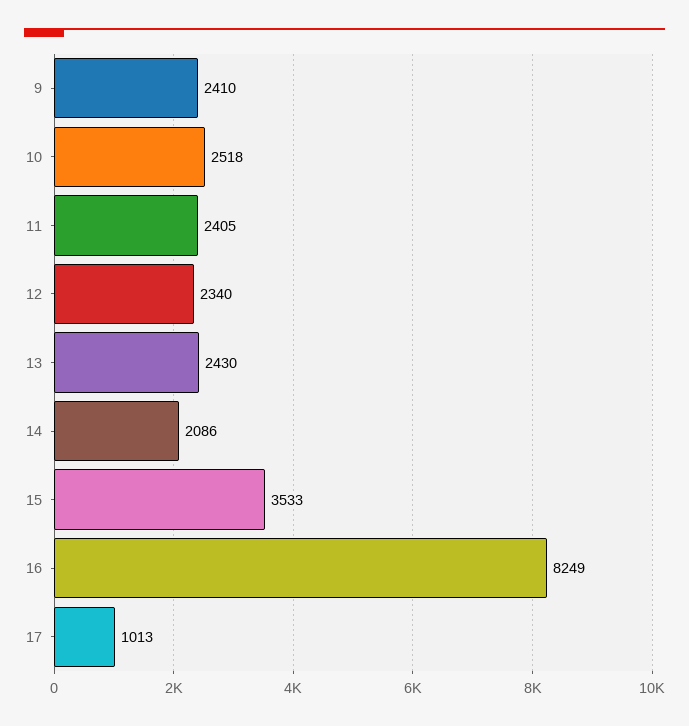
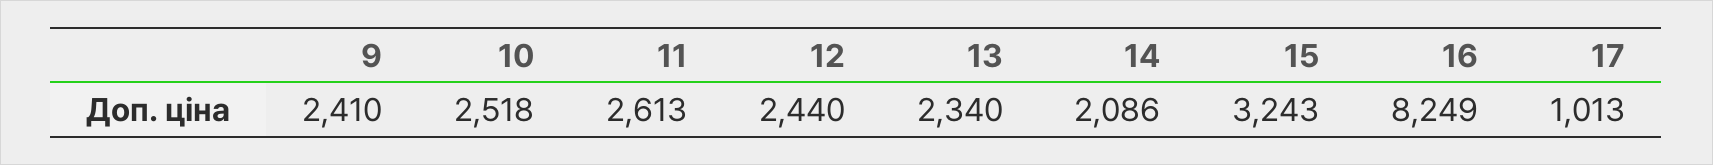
11: 2405 -> 2613
12: 2340 -> 2440
13: 2430 -> 2340
15: 3533 -> 3243

